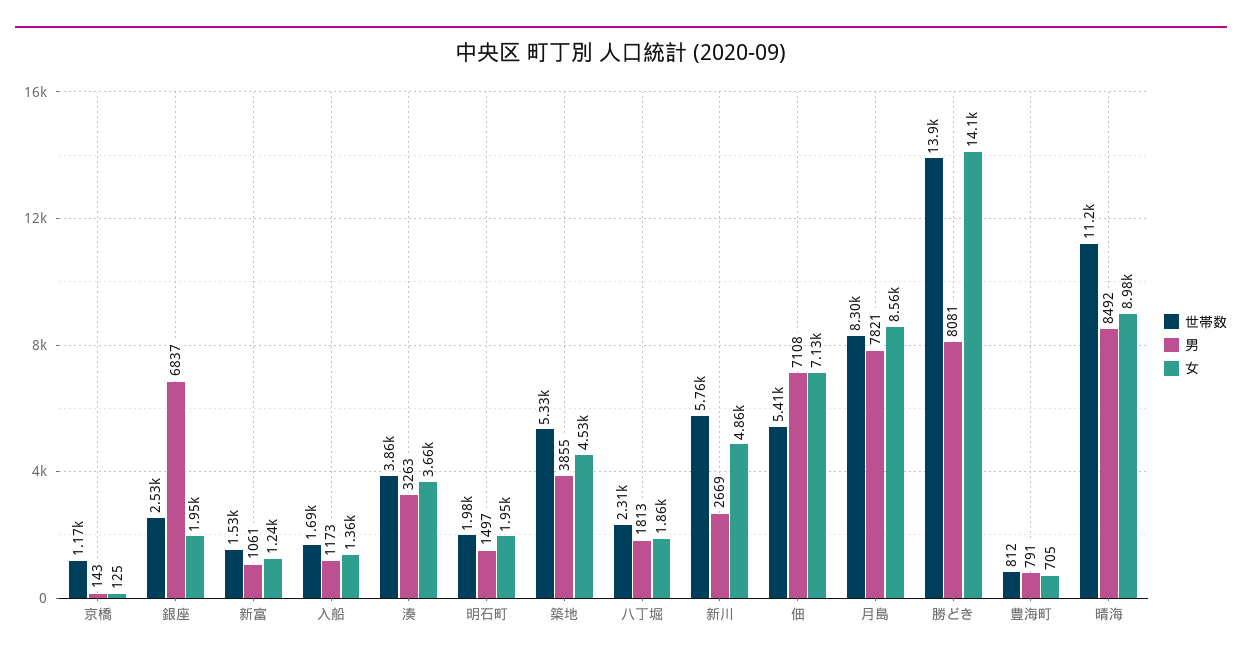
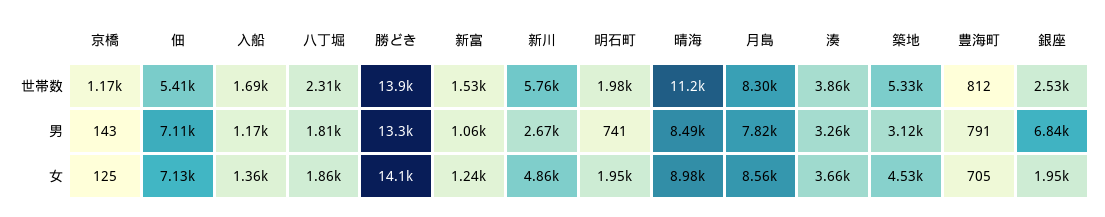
男, 明石町: 1497 -> 741
男, 築地: 3855 -> 3120
男, 勝どき: 8081 -> 13300

